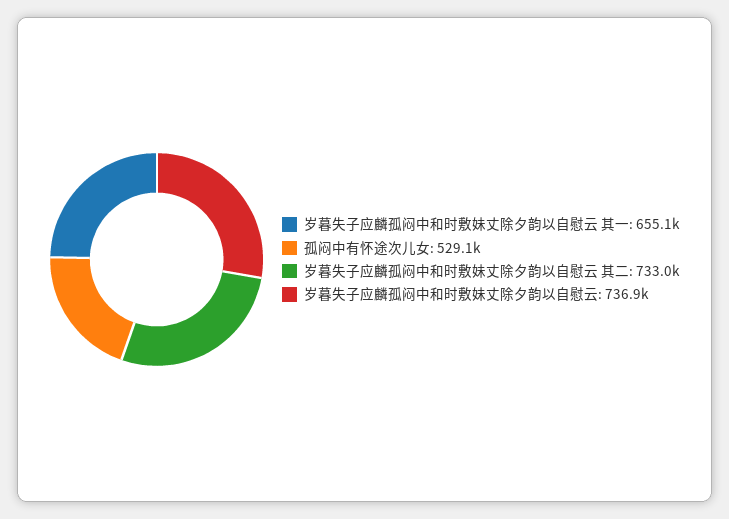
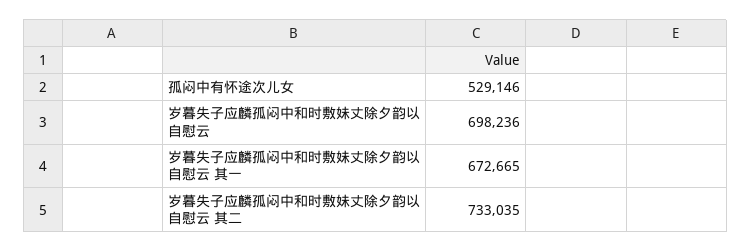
岁暮失子应麟孤闷中和时敷妹丈除夕韵以自慰云 其一: 655100 -> 672665
岁暮失子应麟孤闷中和时敷妹丈除夕韵以自慰云: 736900 -> 698236

